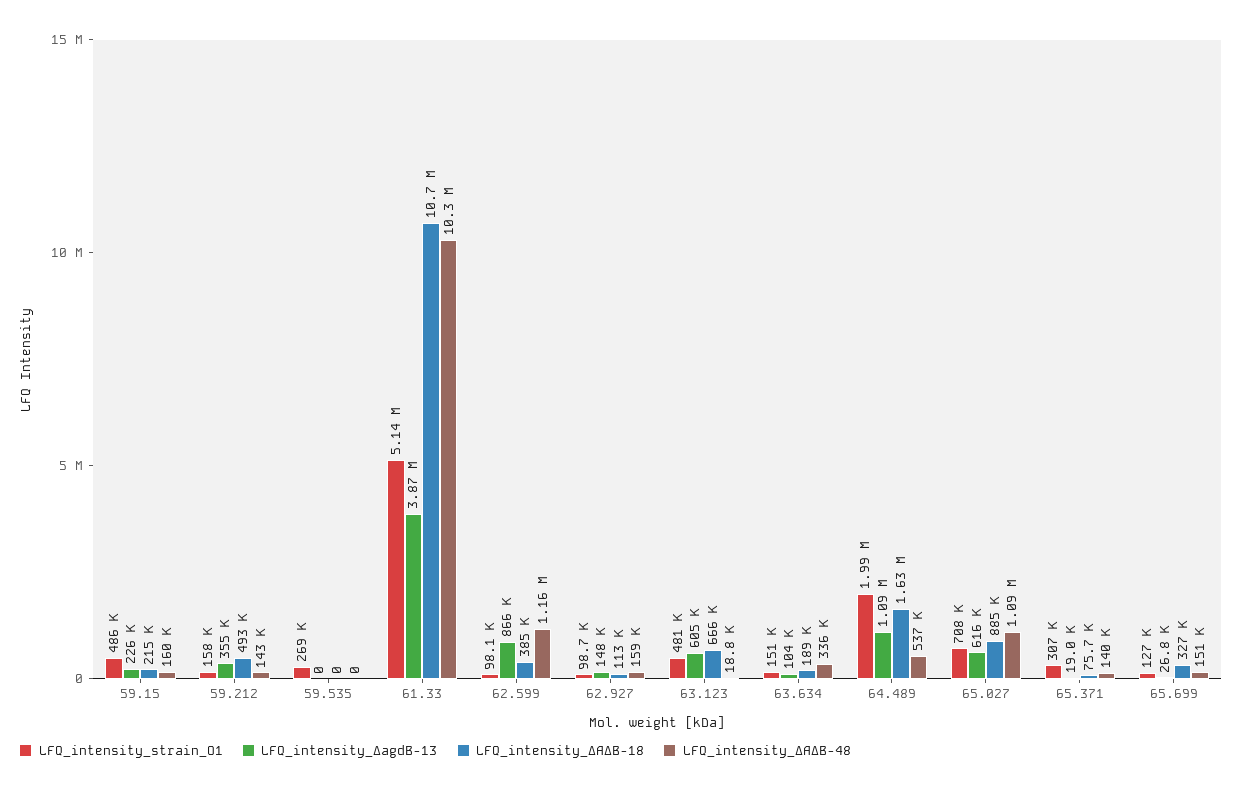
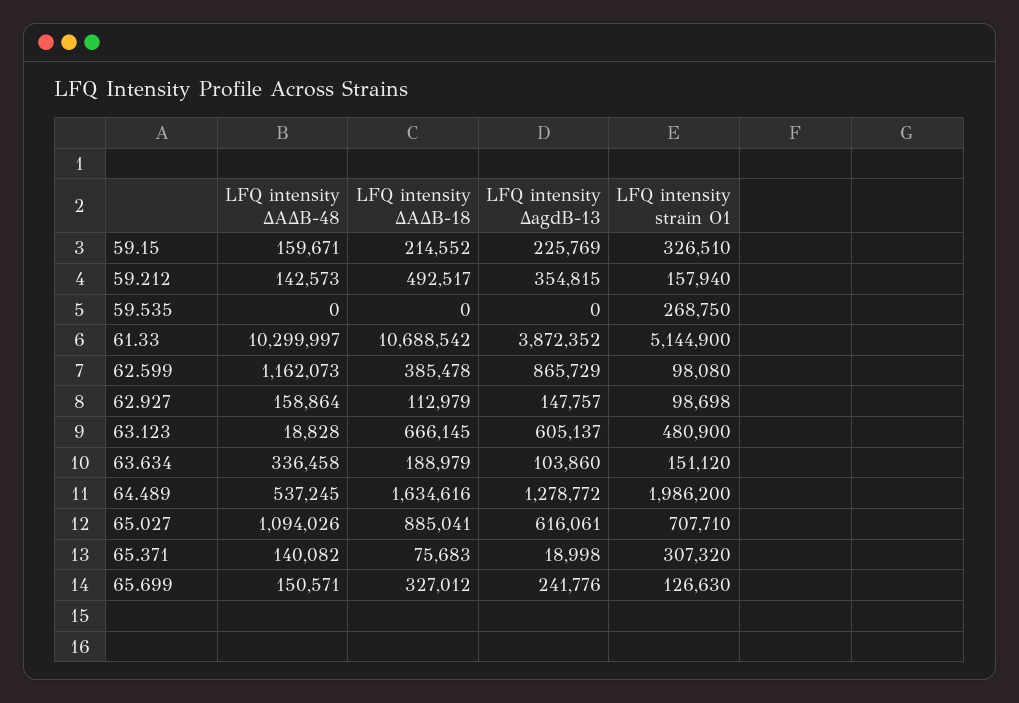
LFQ_intensity_strain_O1, 59.15: 486000 -> 326510
LFQ_intensity_ΔagdB-13, 64.489: 1090000 -> 1278772
LFQ_intensity_ΔagdB-13, 65.699: 26800 -> 241776

